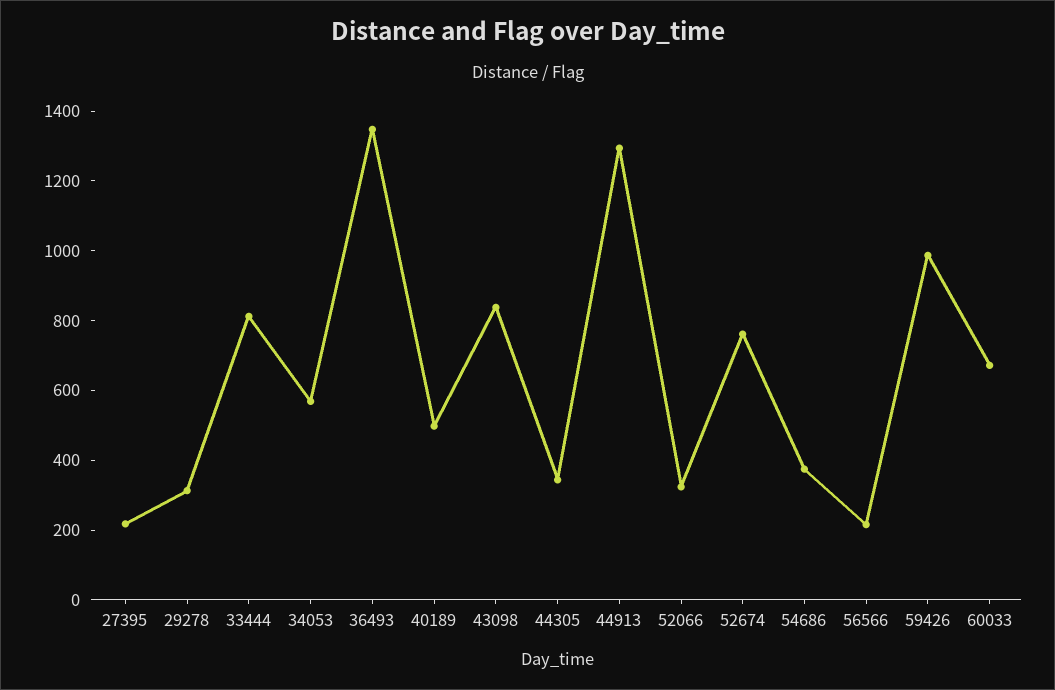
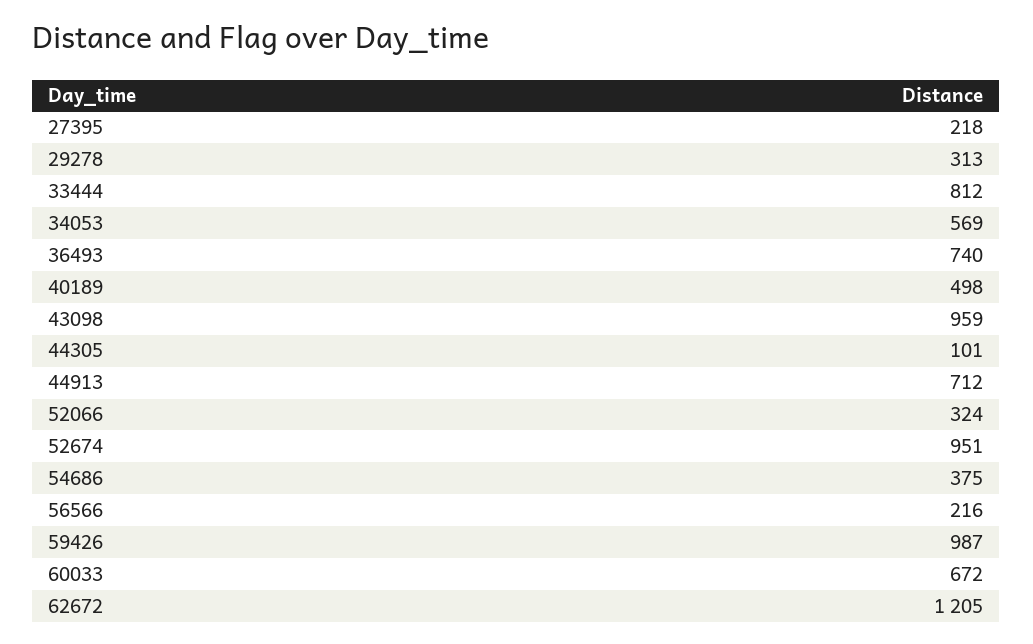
36493: 1350 -> 740
43098: 850 -> 959
44305: 350 -> 101
44913: 1300 -> 712
52674: 750 -> 951
62672: none -> 1205

